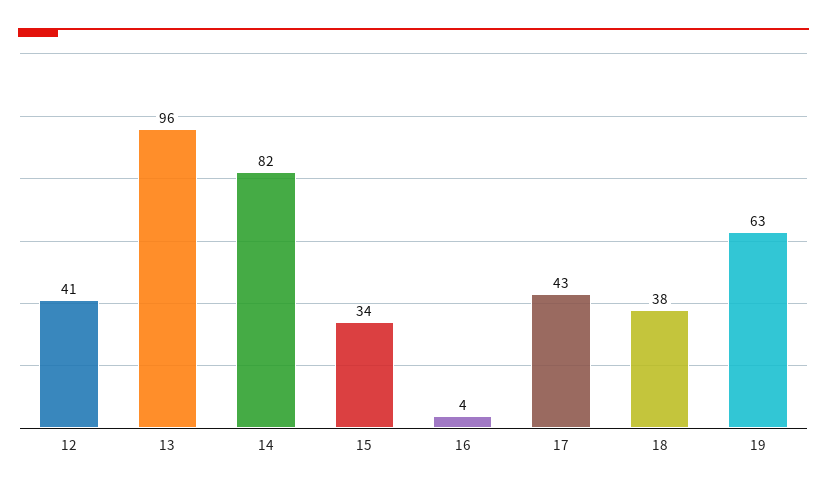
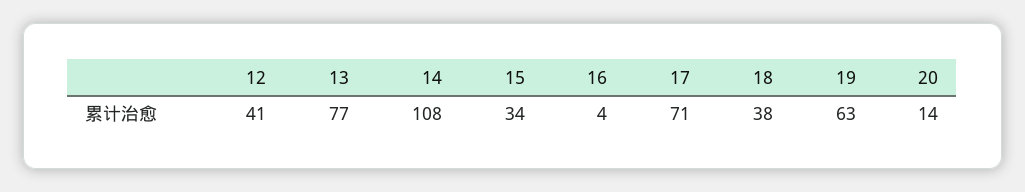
13: 96 -> 77
14: 82 -> 108
17: 43 -> 71
20: none -> 14

